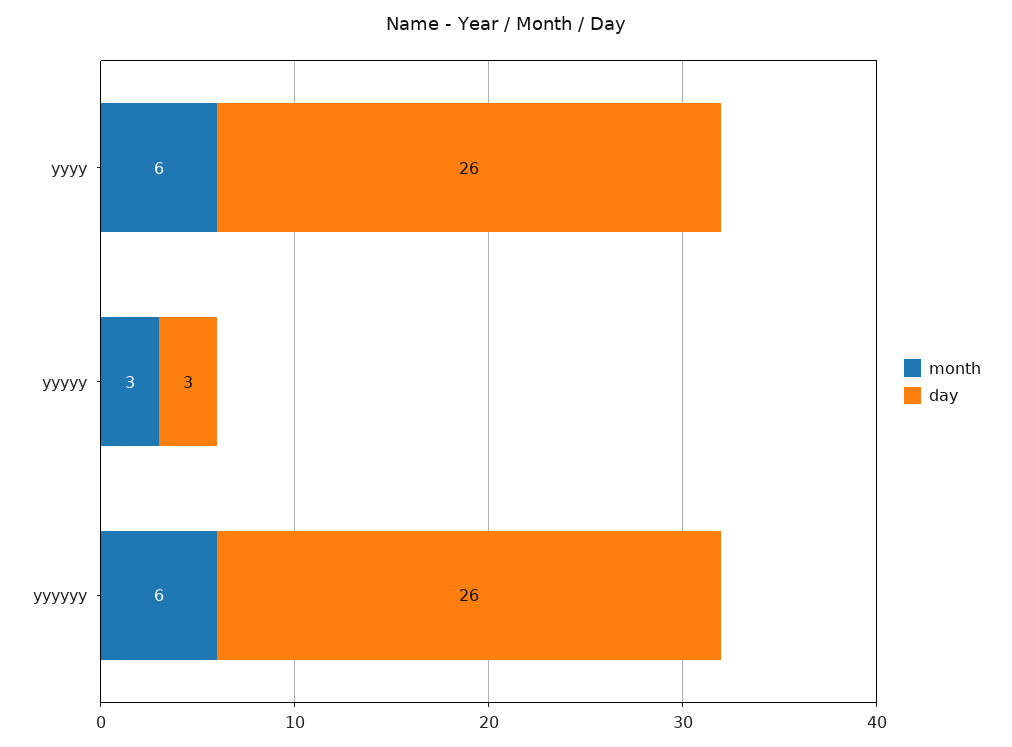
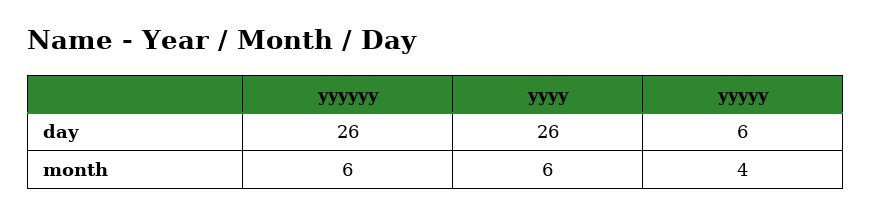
month, yyyyy: 3 -> 4
day, yyyyy: 3 -> 6

